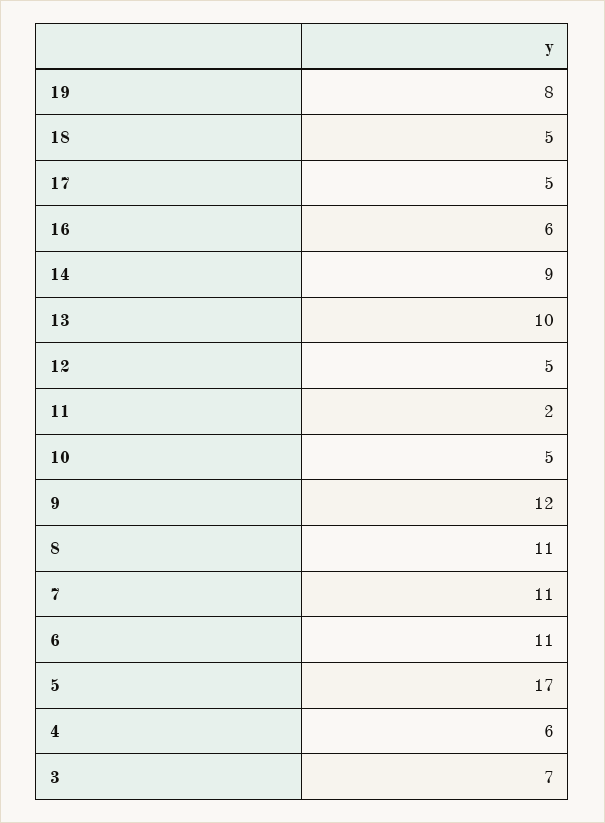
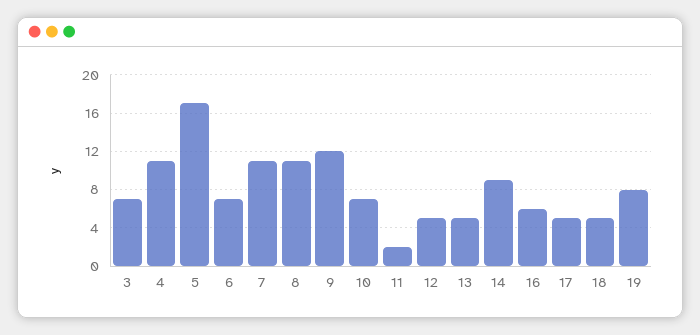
13: 10 -> 5
10: 5 -> 7
6: 11 -> 7
4: 6 -> 11

